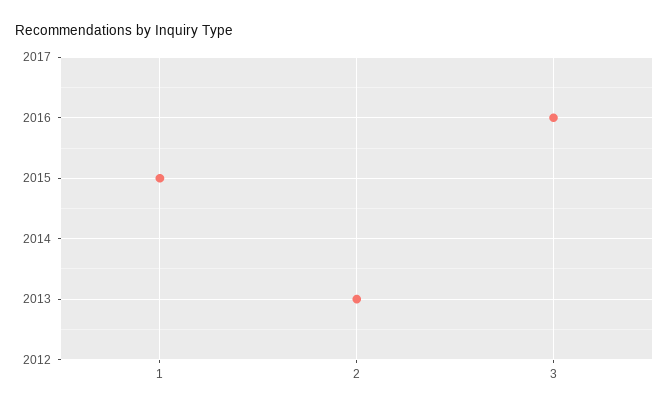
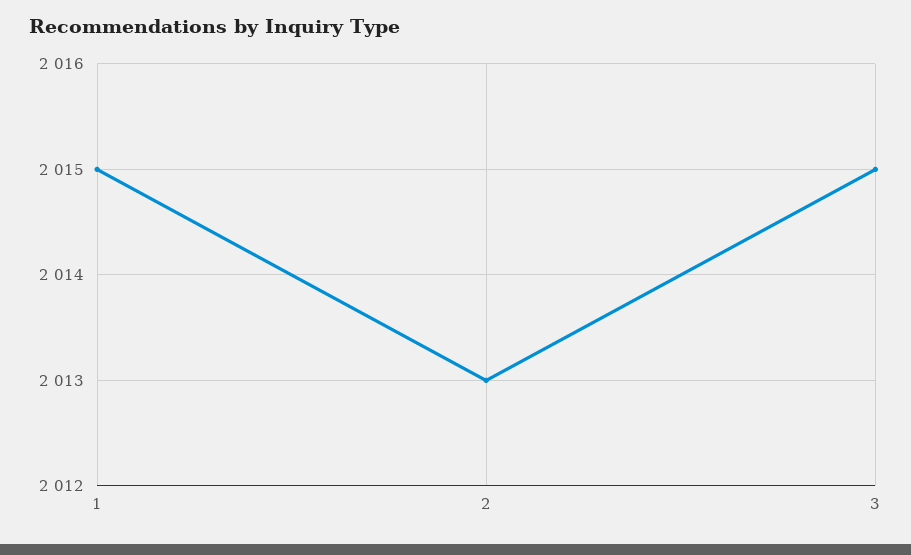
3: 2016 -> 2015

